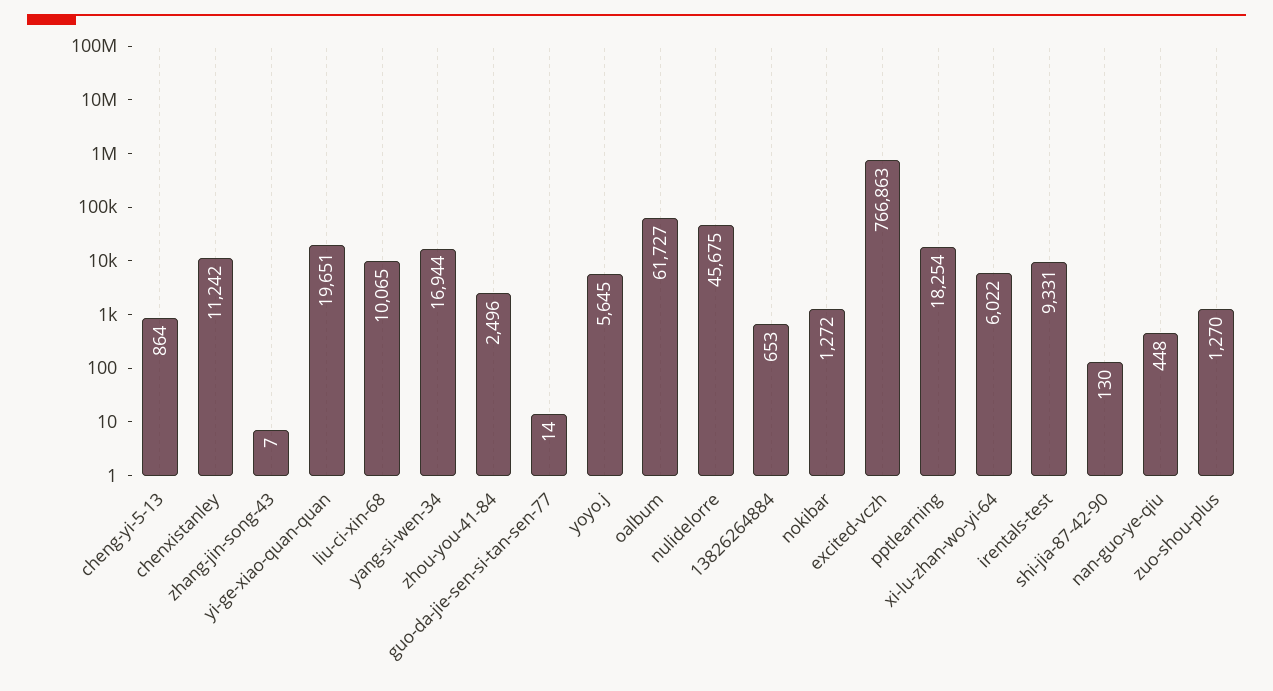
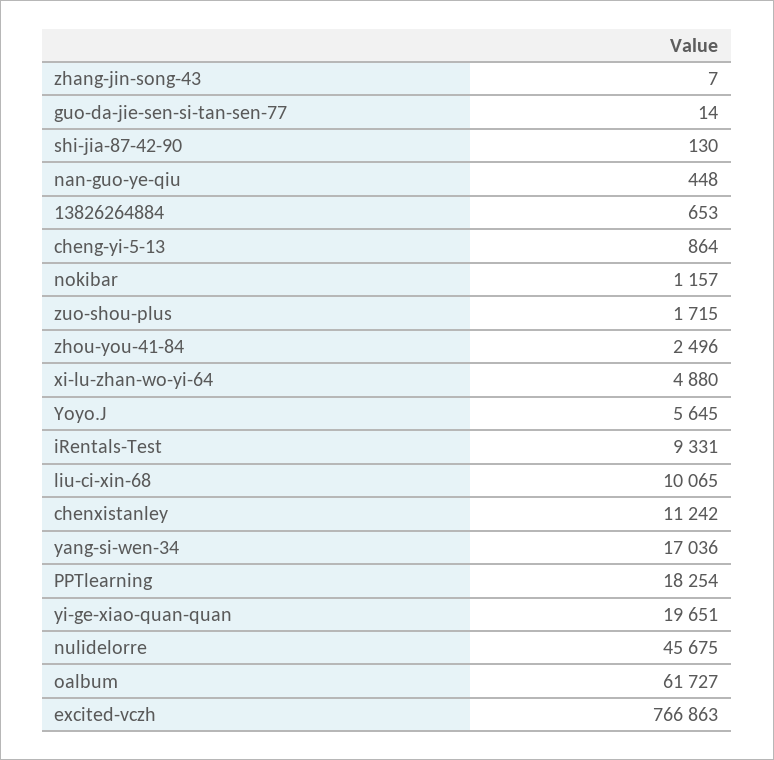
yang-si-wen-34: 16944 -> 17036
nokibar: 1272 -> 1157
xi-lu-zhan-wo-yi-64: 6022 -> 4880
zuo-shou-plus: 1270 -> 1715

